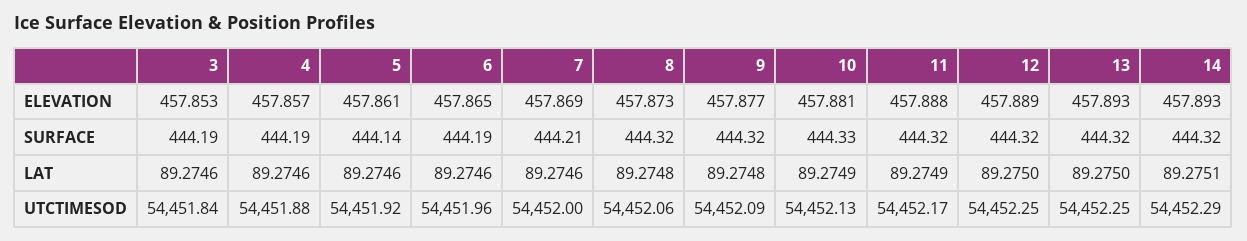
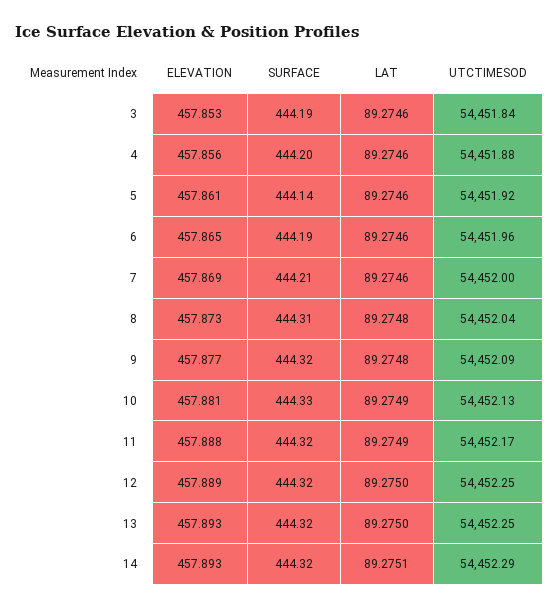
4, ELEVATION: 457.857 -> 457.856
4, SURFACE: 444.19 -> 444.2
8, SURFACE: 444.32 -> 444.31
8, UTCTIMESOD: 54452.06 -> 54452.04

